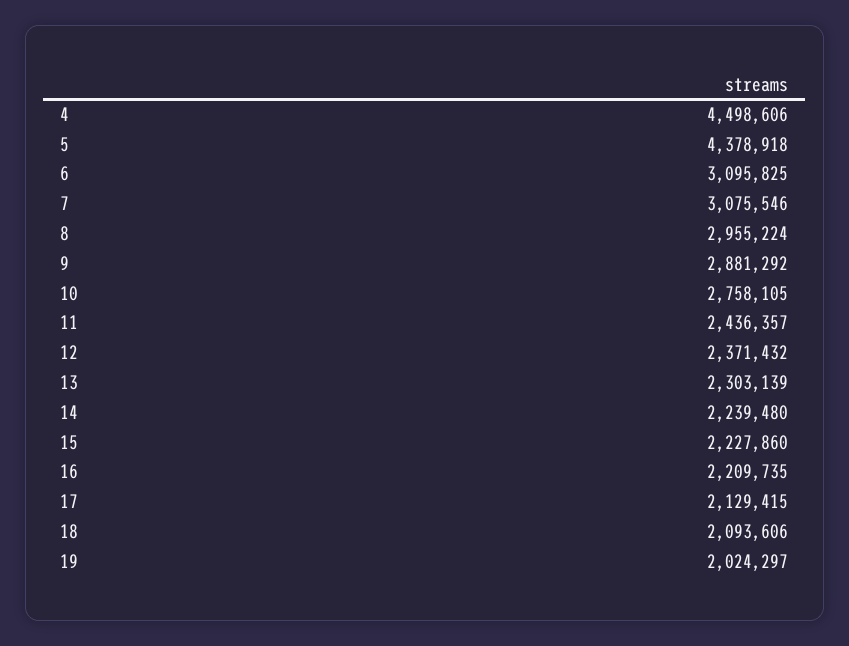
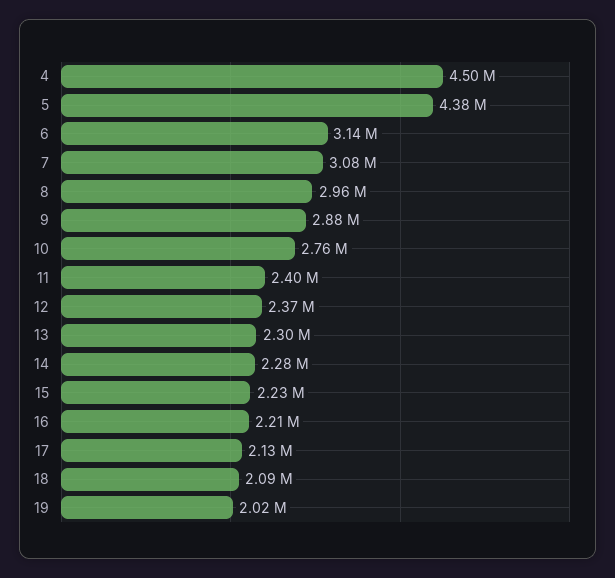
6: 3095825 -> 3140000
11: 2436357 -> 2400000
14: 2239480 -> 2280000

